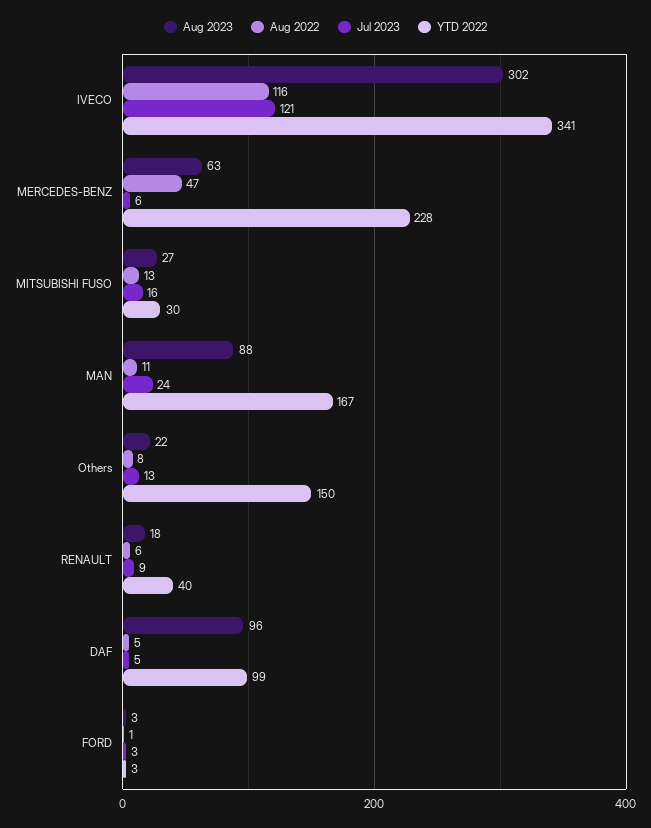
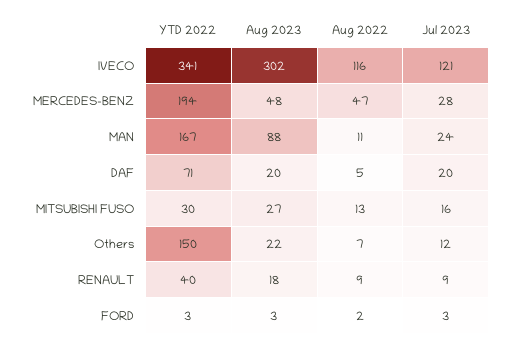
Aug 2023, MERCEDES-BENZ: 63 -> 48
Jul 2023, MERCEDES-BENZ: 6 -> 28
YTD 2022, MERCEDES-BENZ: 228 -> 194
Aug 2022, Others: 8 -> 7
Jul 2023, Others: 13 -> 12
Aug 2022, RENAULT: 6 -> 9
Aug 2023, DAF: 96 -> 20
Jul 2023, DAF: 5 -> 20
YTD 2022, DAF: 99 -> 71
Aug 2022, FORD: 1 -> 2

